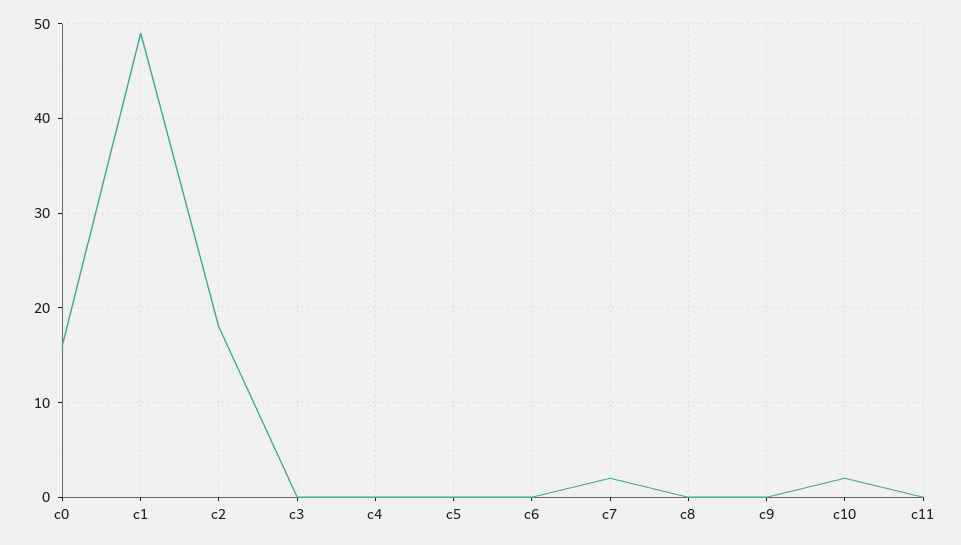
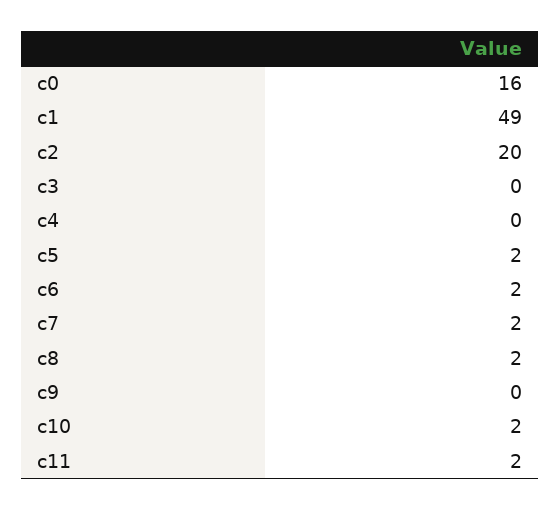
c2: 18 -> 20
c5: 0 -> 2
c6: 0 -> 2
c8: 0 -> 2
c11: 0 -> 2

